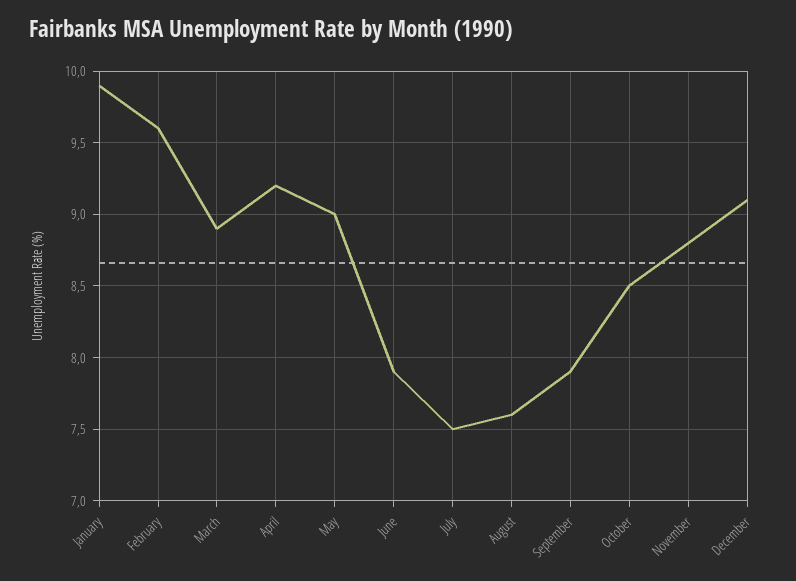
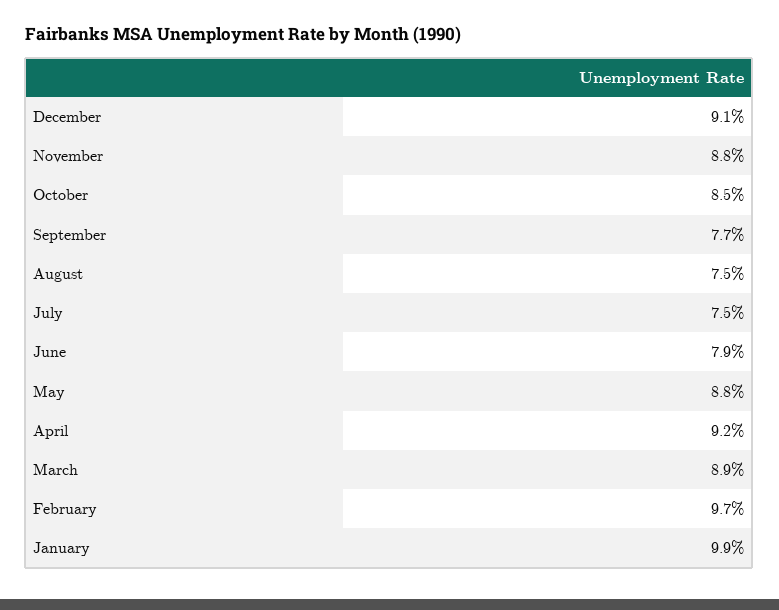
February: 9.6 -> 9.7
May: 9 -> 8.8
August: 7.6 -> 7.5
September: 7.9 -> 7.7

